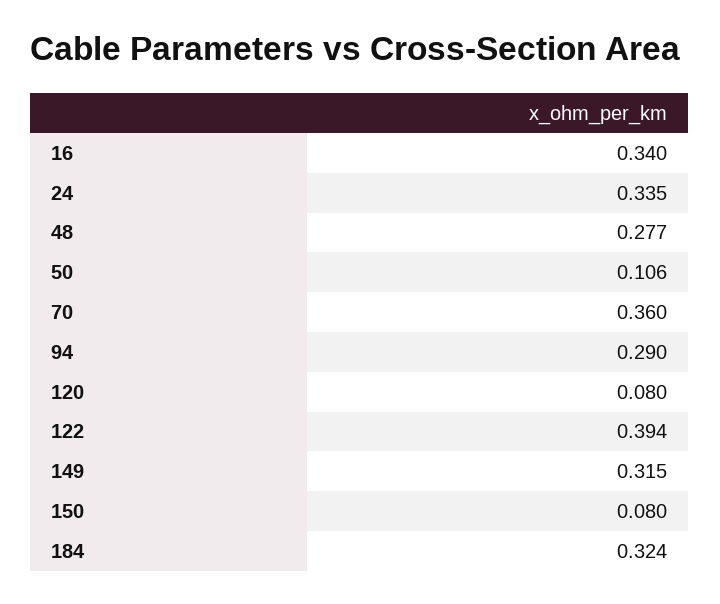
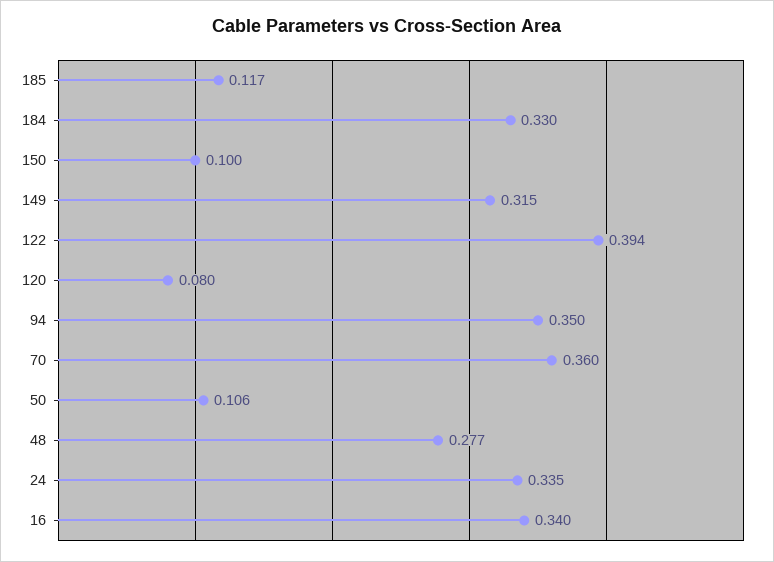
94: 0.29 -> 0.35
150: 0.08 -> 0.1
184: 0.324 -> 0.33
185: none -> 0.117

